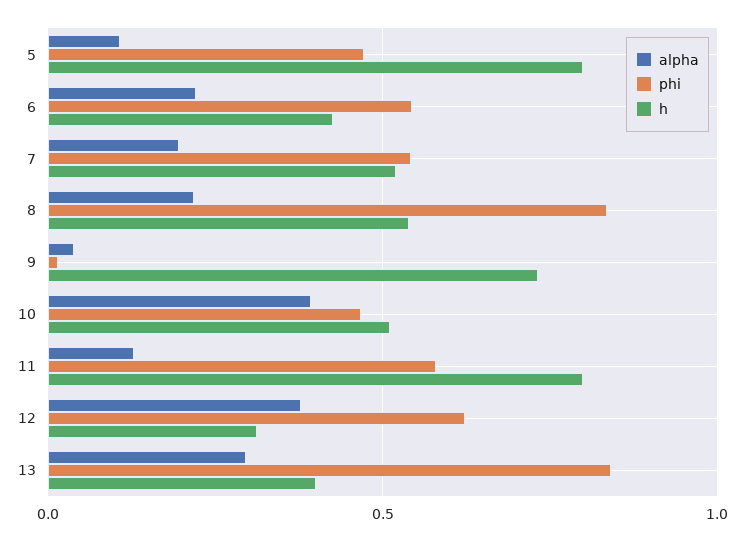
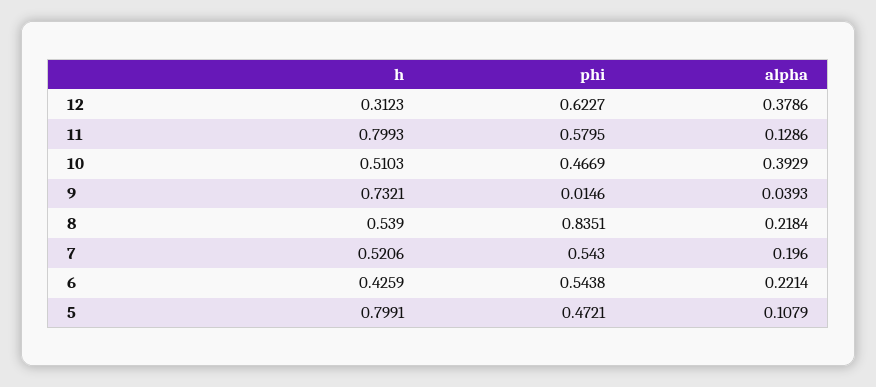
alpha, 13: 0.3 -> none
phi, 13: 0.85 -> none
h, 13: 0.4 -> none

